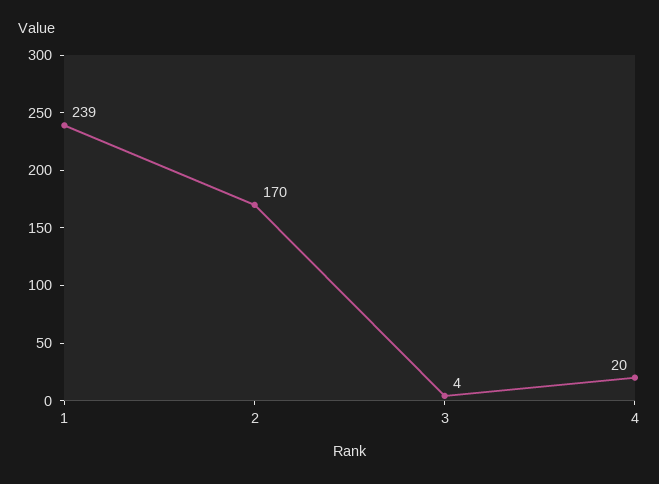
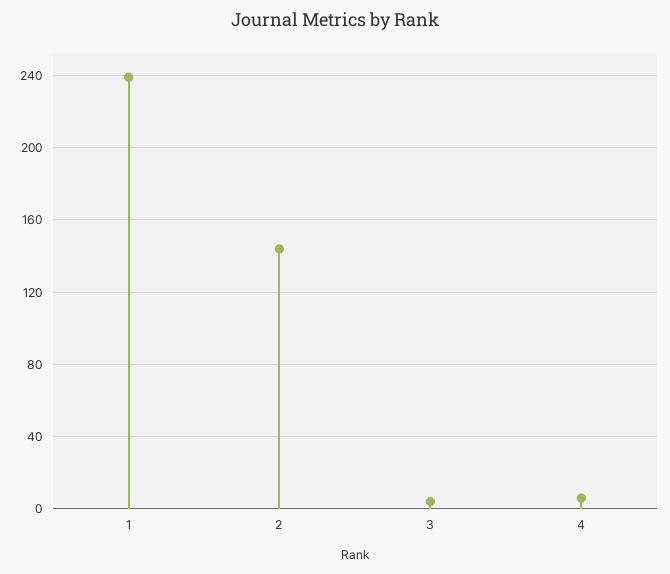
2: 170 -> 145
4: 20 -> 5

